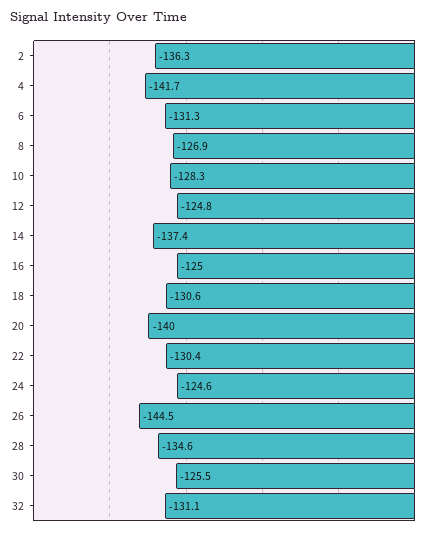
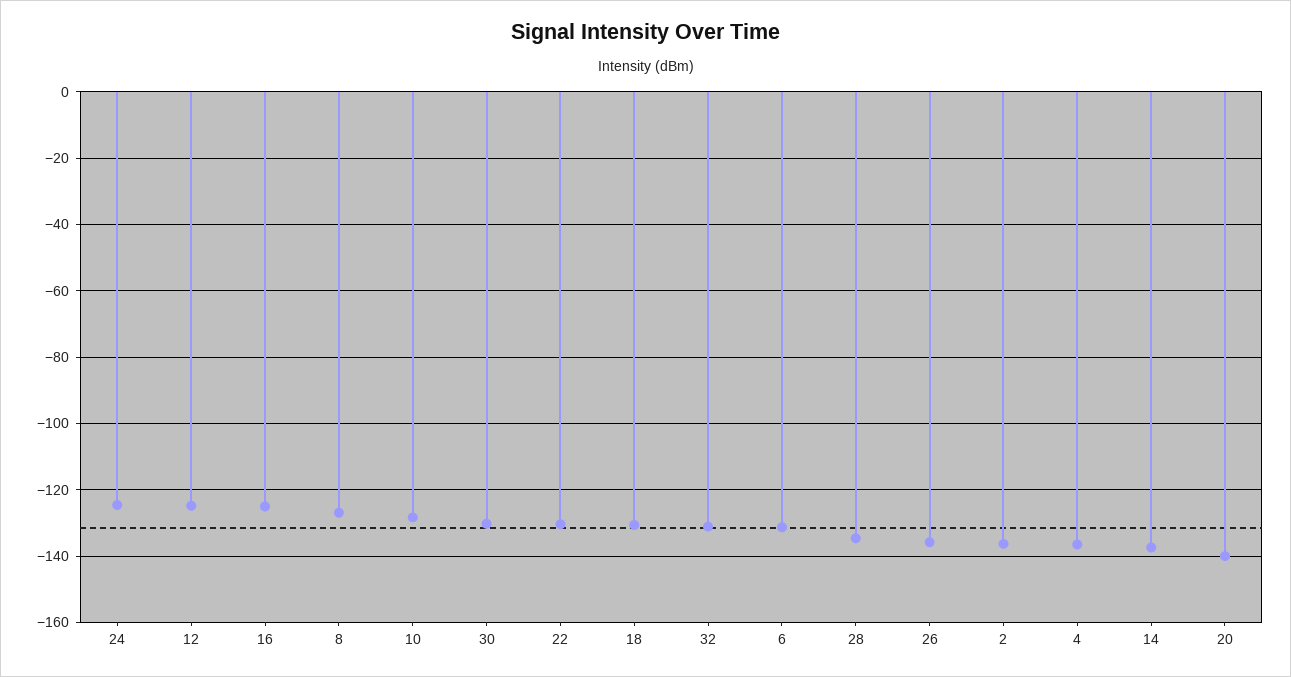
4: -141.7 -> -136
26: -144.5 -> -136
30: -125.5 -> -130

